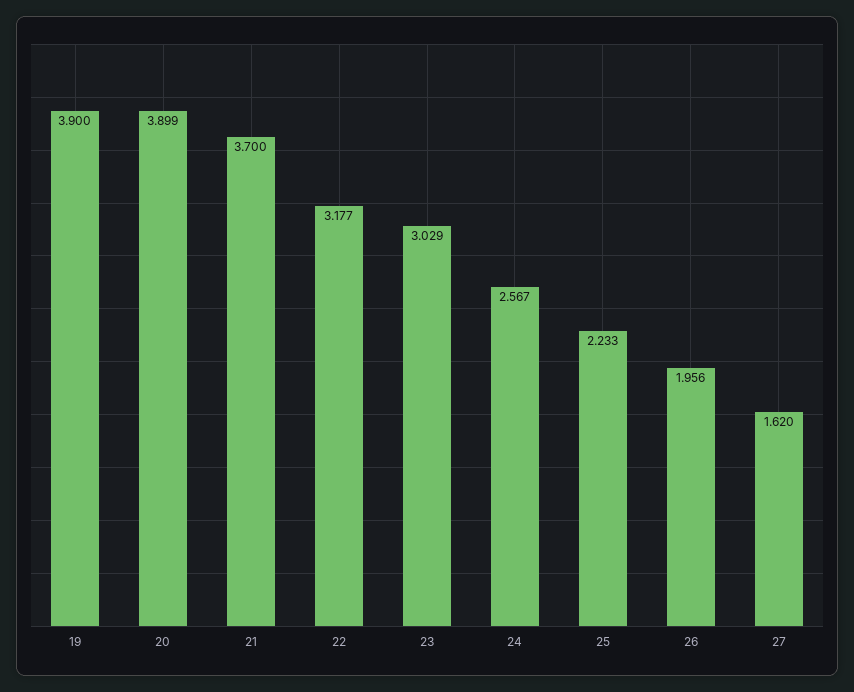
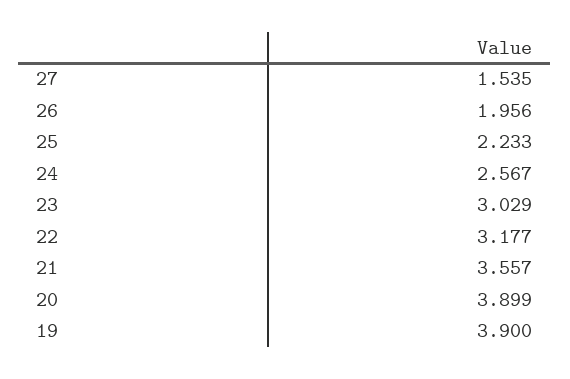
21: 3.7 -> 3.557
27: 1.62 -> 1.535

